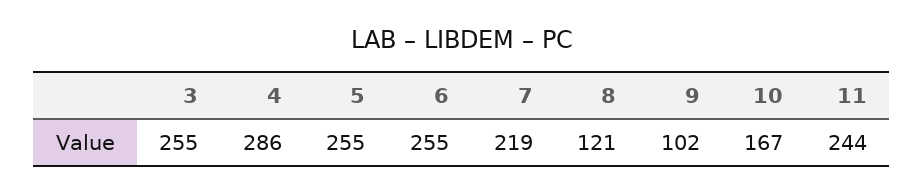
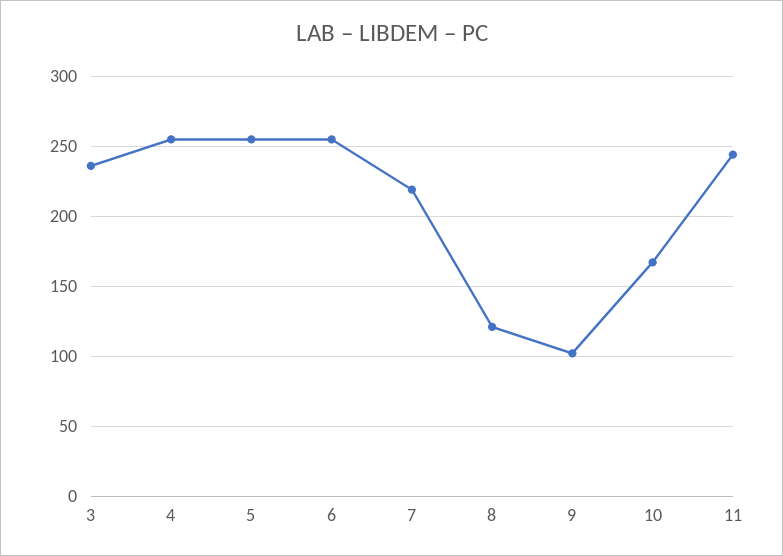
3: 255 -> 235
4: 286 -> 255

